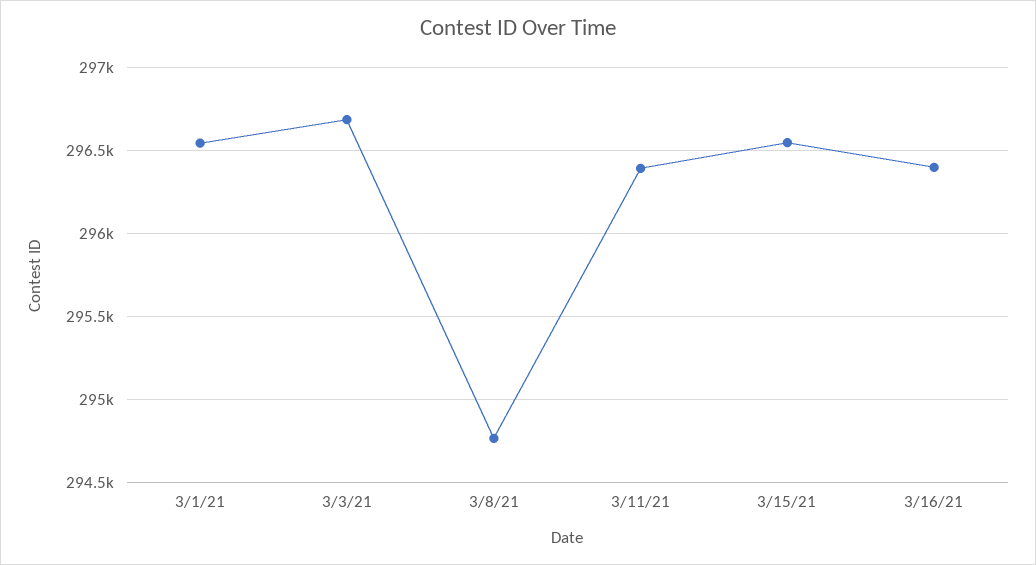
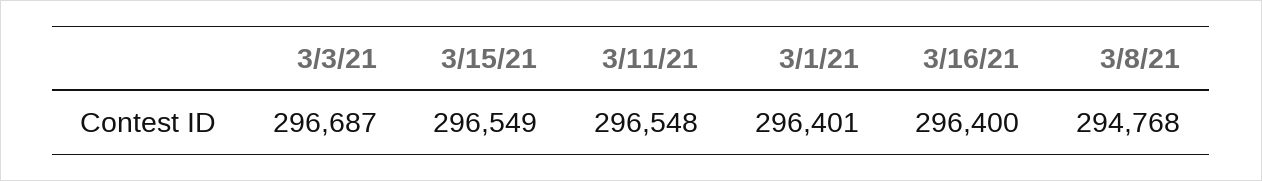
3/1/21: 296550 -> 296401
3/11/21: 296400 -> 296548

